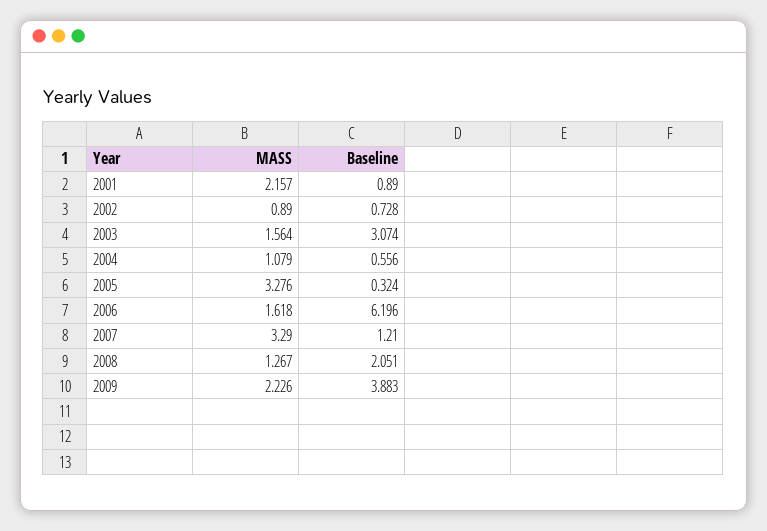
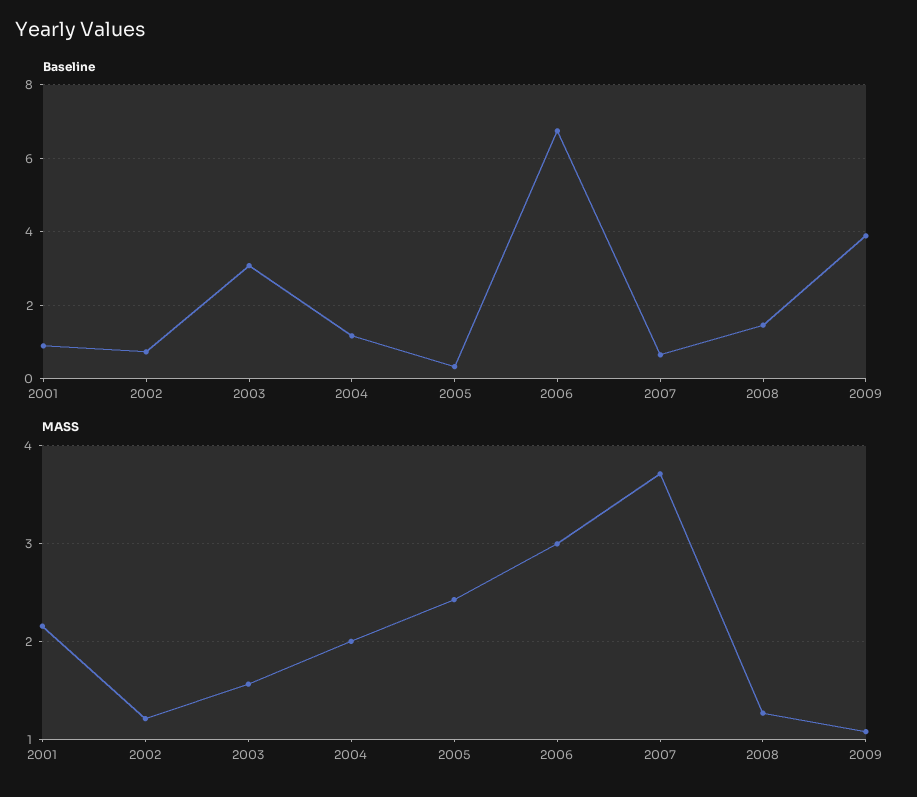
MASS, 2002: 0.89 -> 1.2
MASS, 2004: 1.079 -> 2
Baseline, 2004: 0.556 -> 1.2
MASS, 2005: 3.276 -> 2.4
MASS, 2006: 1.618 -> 3
Baseline, 2006: 6.196 -> 6.8
MASS, 2007: 3.29 -> 3.7
Baseline, 2007: 1.21 -> 0.6
Baseline, 2008: 2.051 -> 1.4
MASS, 2009: 2.226 -> 1.1

